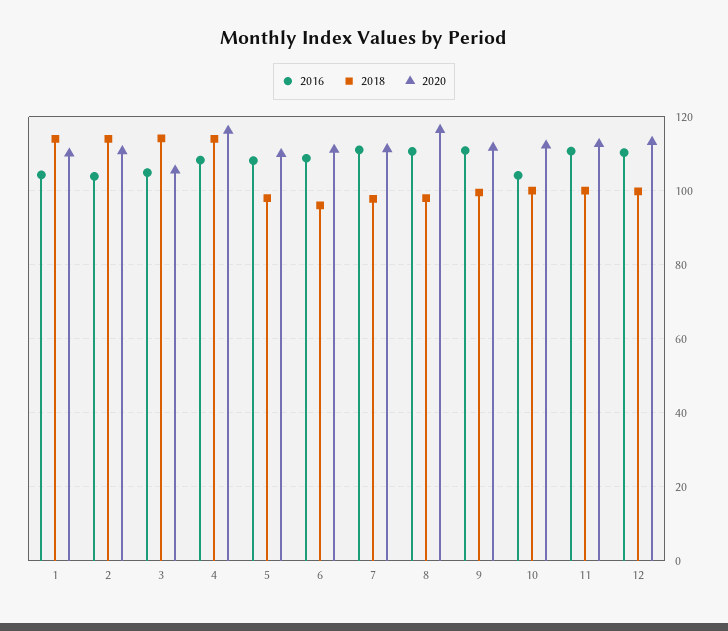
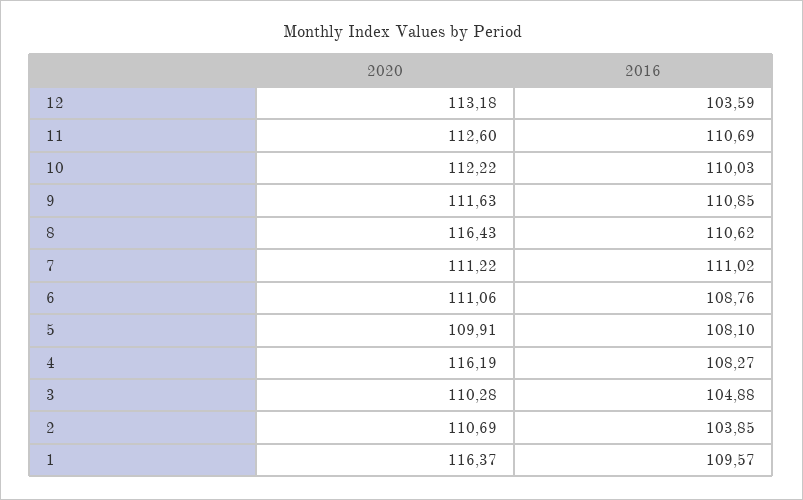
2016, 1: 104 -> 109.57
2018, 1: 114 -> none
2020, 1: 110 -> 116.37
2018, 2: 114 -> none
2018, 3: 114 -> none
2020, 3: 106 -> 110.28
2018, 4: 114 -> none
2018, 5: 98 -> none
2018, 6: 96 -> none
2018, 7: 98 -> none
2018, 8: 98 -> none
2018, 9: 100 -> none
2016, 10: 104 -> 110.03
2018, 10: 100 -> none
2018, 11: 100 -> none
2016, 12: 110 -> 103.59
2018, 12: 100 -> none

